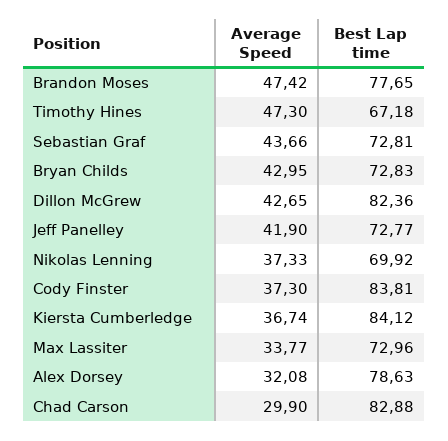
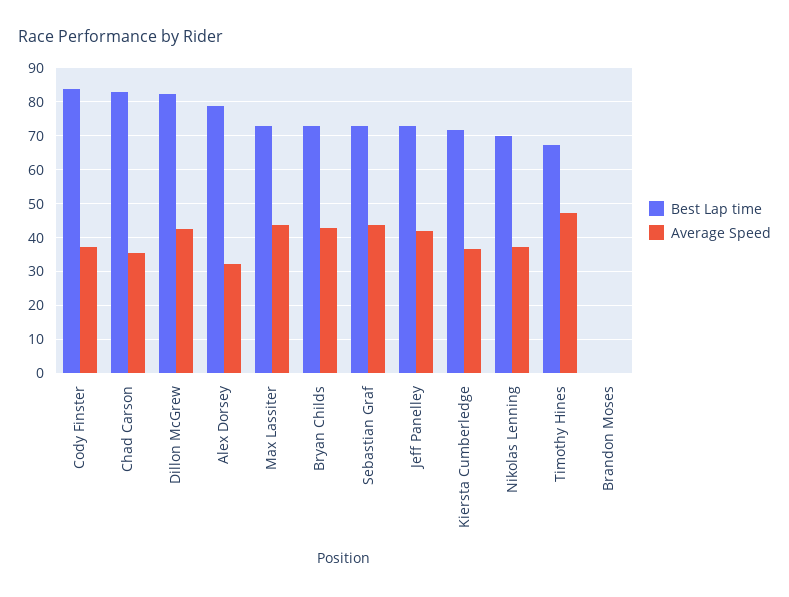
Average Speed, Brandon Moses: 47.42 -> 0
Best Lap time, Brandon Moses: 77.65 -> 0
Best Lap time, Kiersta Cumberledge: 84.12 -> 72
Average Speed, Max Lassiter: 33.77 -> 44
Average Speed, Chad Carson: 29.9 -> 36

